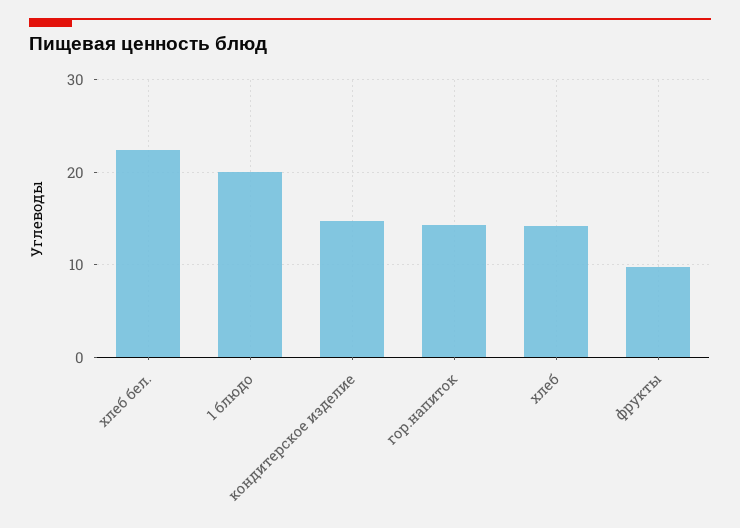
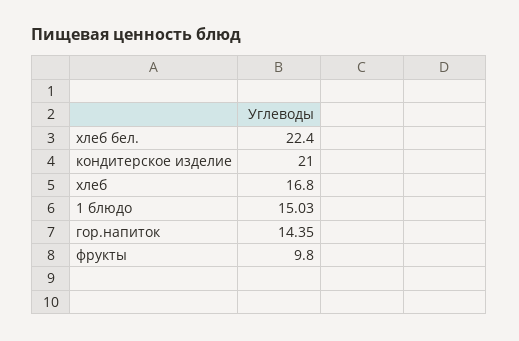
1 блюдо: 20 -> 15.03
кондитерское изделие: 15 -> 21
хлеб: 14 -> 16.8

